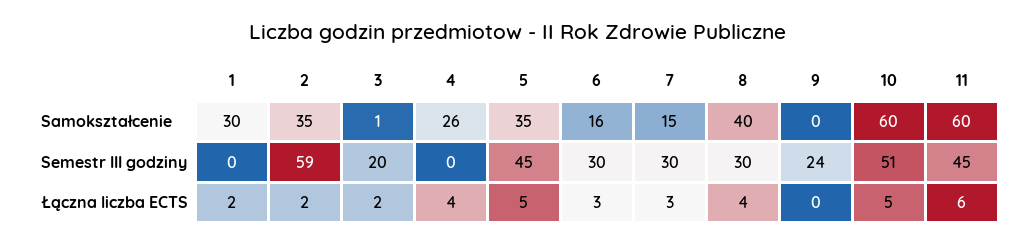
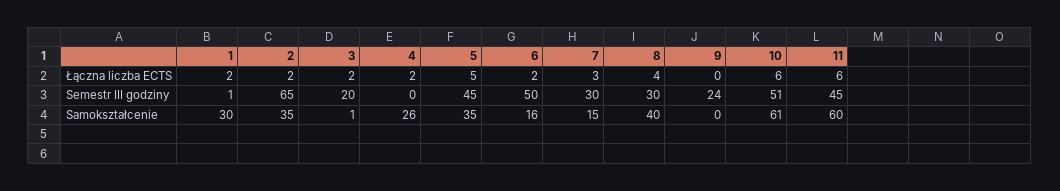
10, Samokształcenie: 60 -> 61
1, Semestr III godziny: 0 -> 1
2, Semestr III godziny: 59 -> 65
6, Semestr III godziny: 30 -> 50
4, Łączna liczba ECTS: 4 -> 2
6, Łączna liczba ECTS: 3 -> 2
10, Łączna liczba ECTS: 5 -> 6

